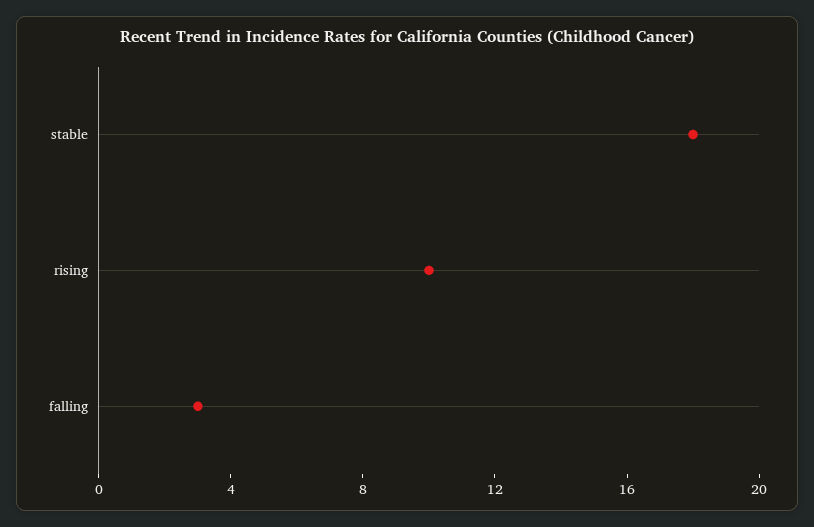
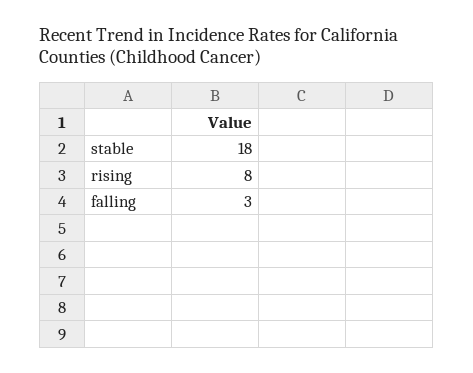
rising: 10 -> 8

